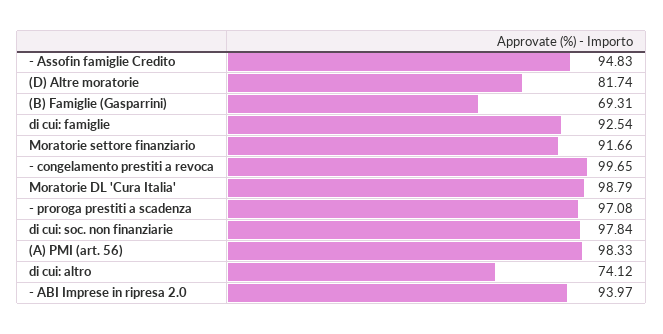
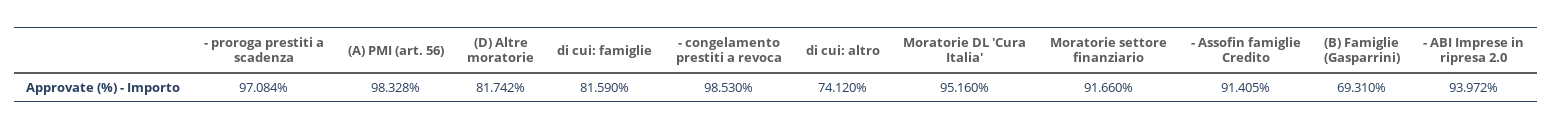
- Assofin famiglie Credito: 94.83 -> 91.405
di cui: famiglie: 92.54 -> 81.59
- congelamento prestiti a revoca: 99.65 -> 98.53
Moratorie DL 'Cura Italia': 98.79 -> 95.16
di cui: soc. non finanziarie: 97.84 -> none

